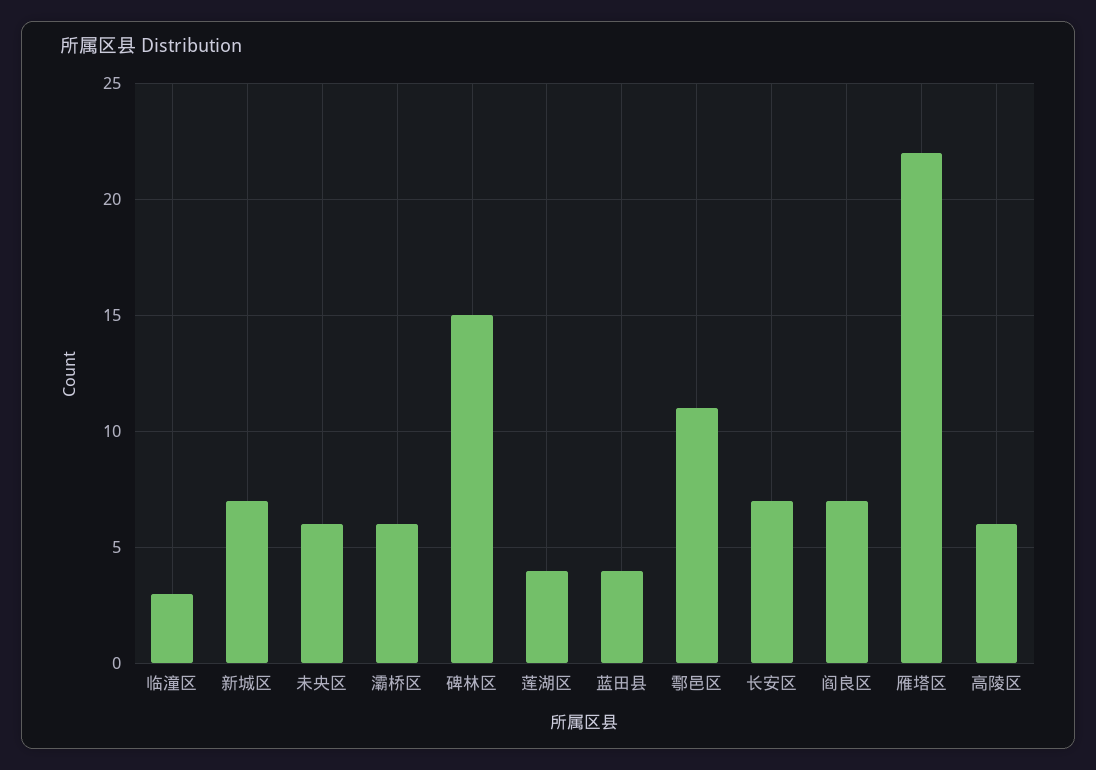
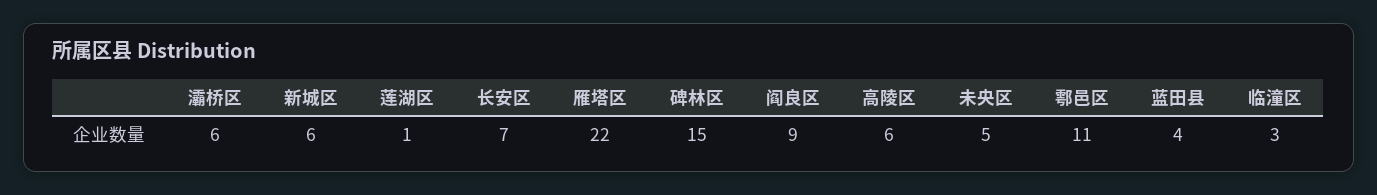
新城区: 7 -> 6
未央区: 6 -> 5
莲湖区: 4 -> 1
阎良区: 7 -> 9

